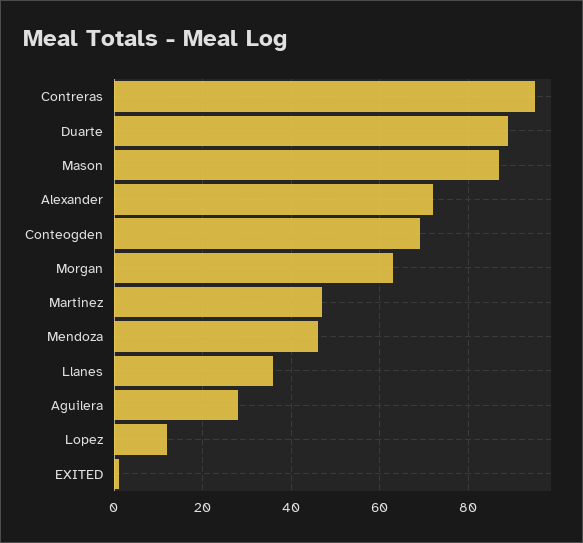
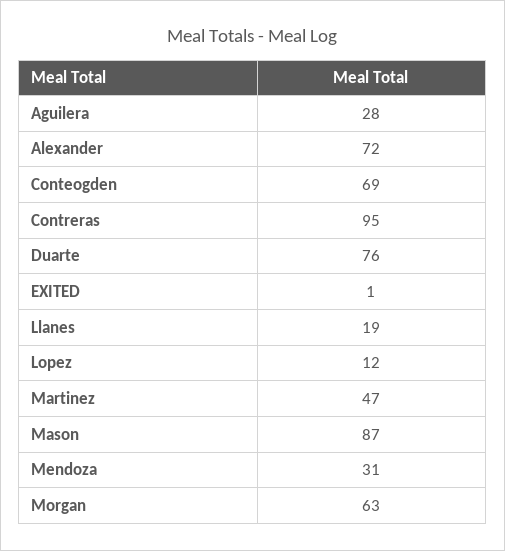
Duarte: 90 -> 76
Mendoza: 45 -> 31
Llanes: 35 -> 19

